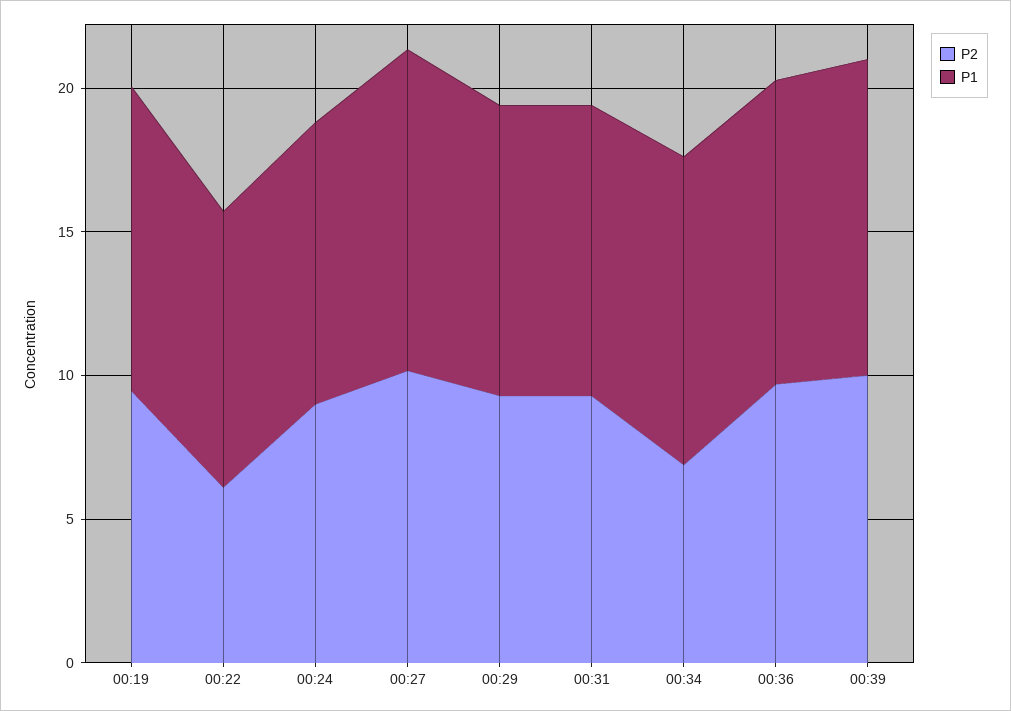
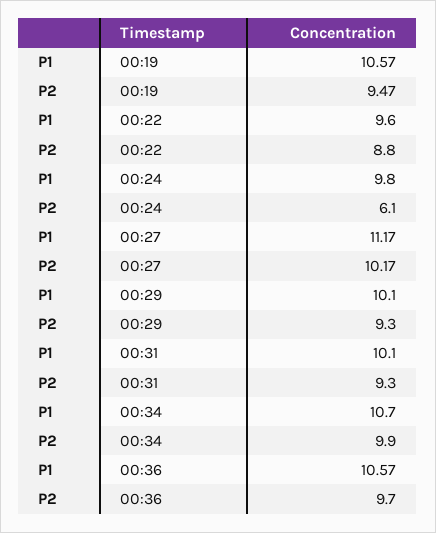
P2, 00:22: 6 -> 8.8
P2, 00:24: 9 -> 6.1
P2, 00:34: 7 -> 9.9
P2, 00:39: 10 -> none
P1, 00:39: 11 -> none

